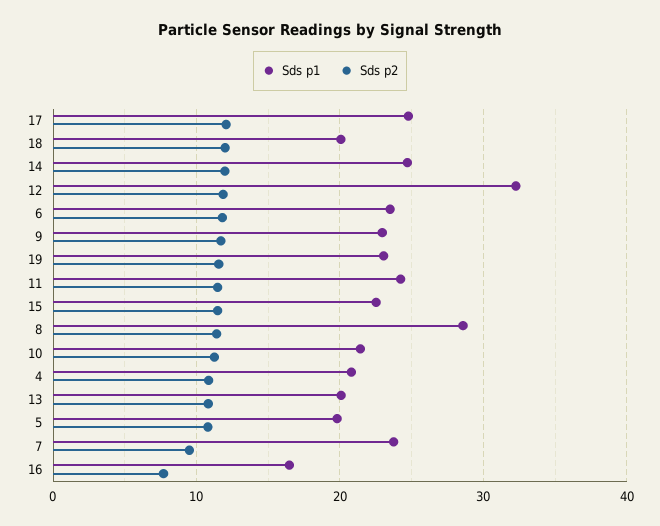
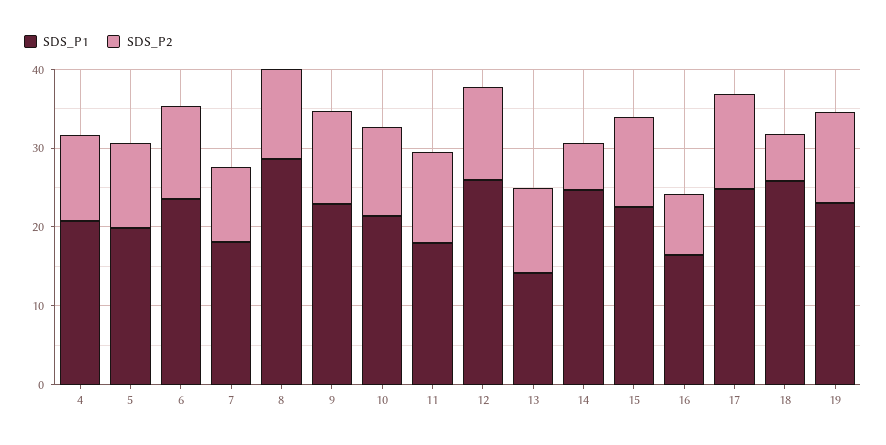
Sds p1, 18: 20 -> 26
Sds p2, 18: 12 -> 6
Sds p2, 14: 12 -> 6
Sds p1, 12: 32 -> 26
Sds p1, 11: 24 -> 18
Sds p1, 13: 20 -> 14
Sds p1, 7: 24 -> 18

